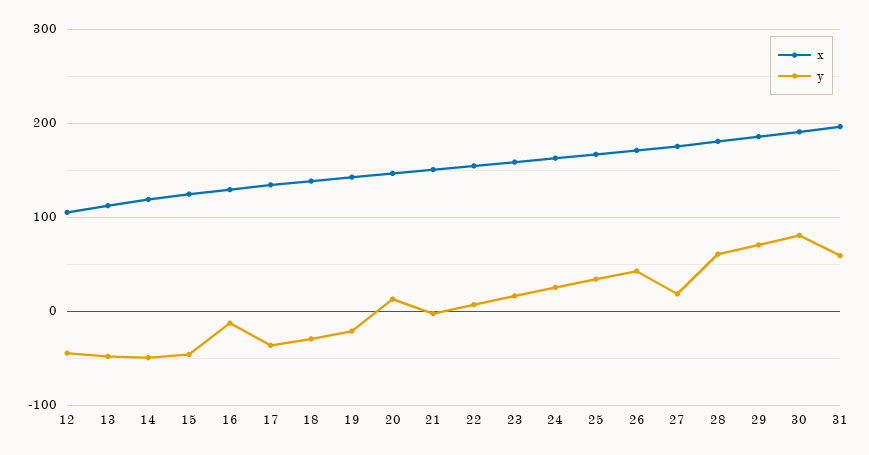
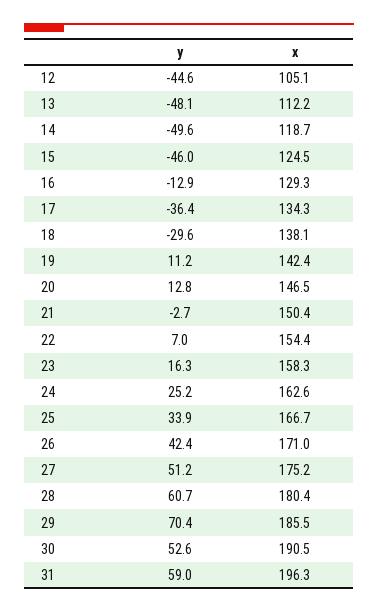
y, 19: -20 -> 11.2
y, 27: 20 -> 51.2
y, 30: 80 -> 52.6

